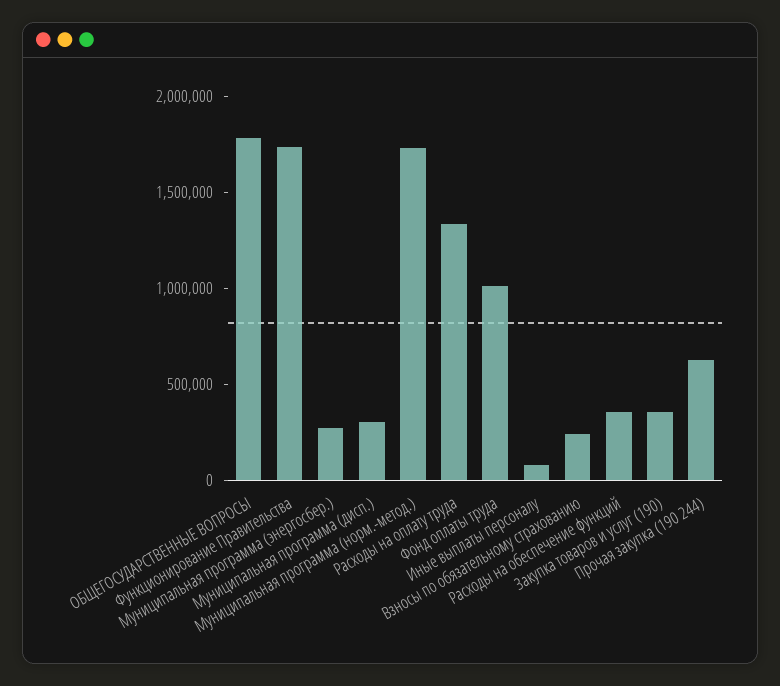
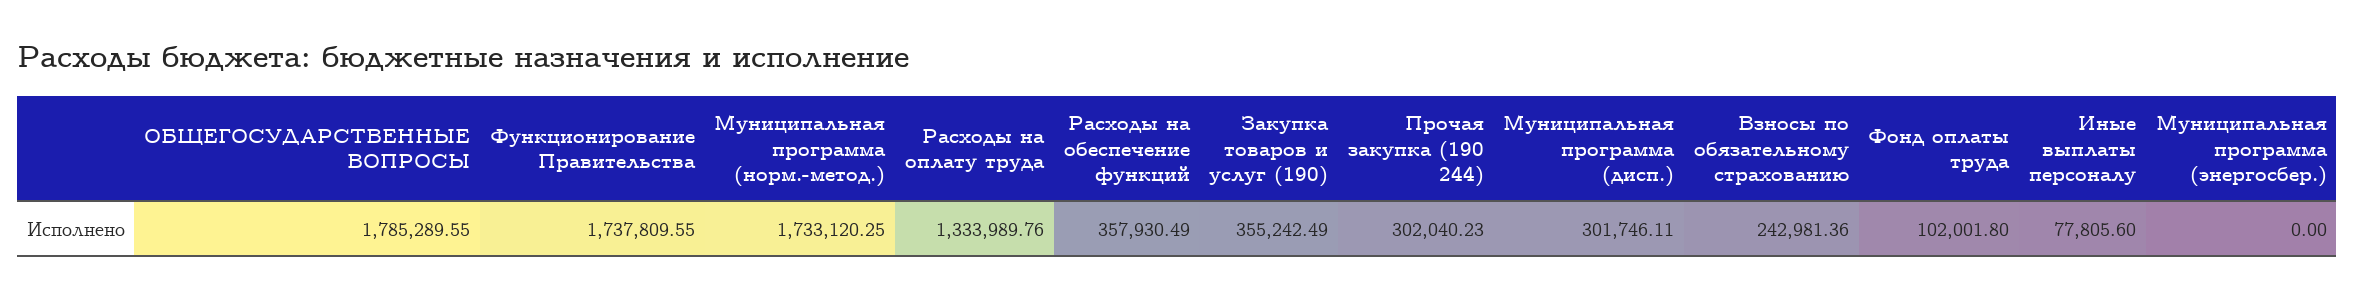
Муниципальная программа (энергосбер.): 300000 -> 0
Фонд оплаты труда: 1000000 -> 102001.8
Прочая закупка (190 244): 600000 -> 302040.23

